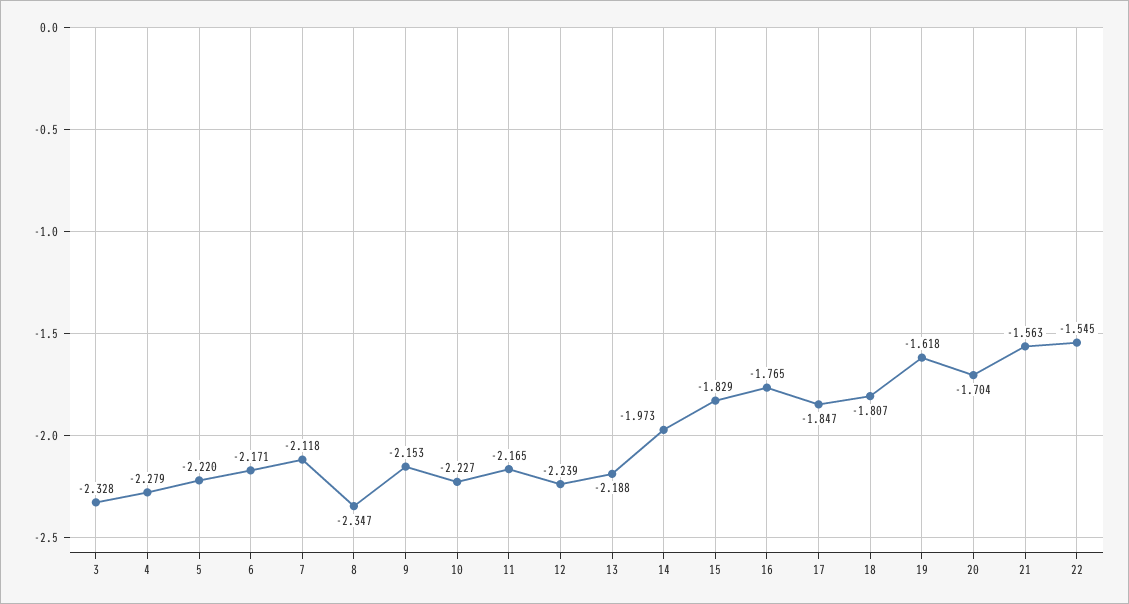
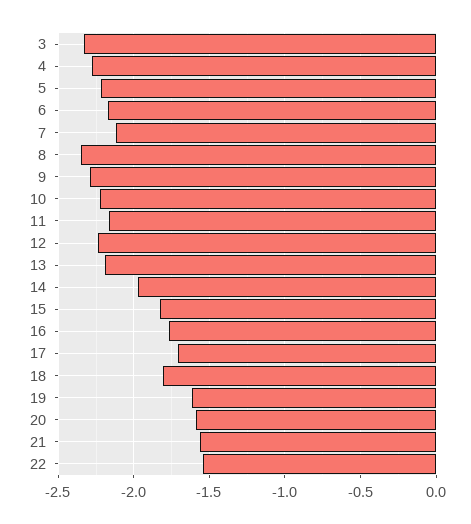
9: -2.153 -> -2.3
17: -1.847 -> -1.7
20: -1.704 -> -1.6

